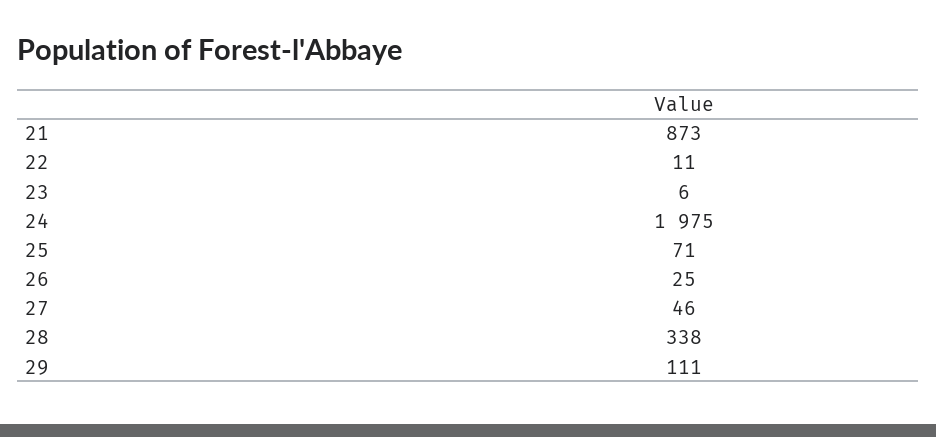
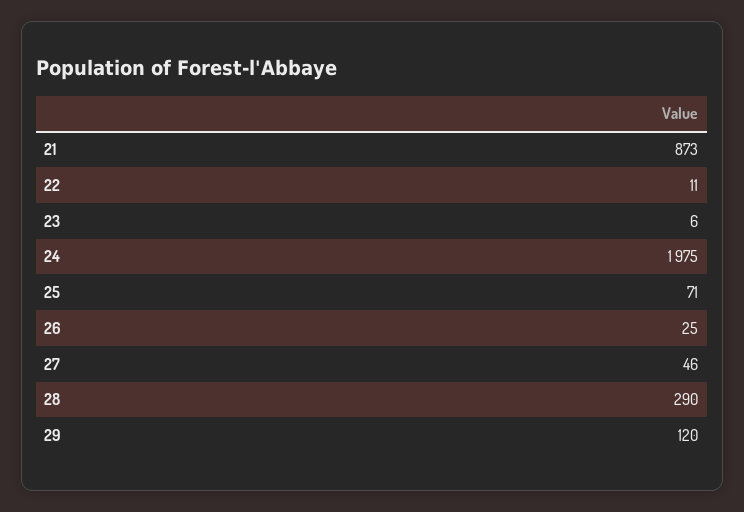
28: 338 -> 290
29: 111 -> 120

